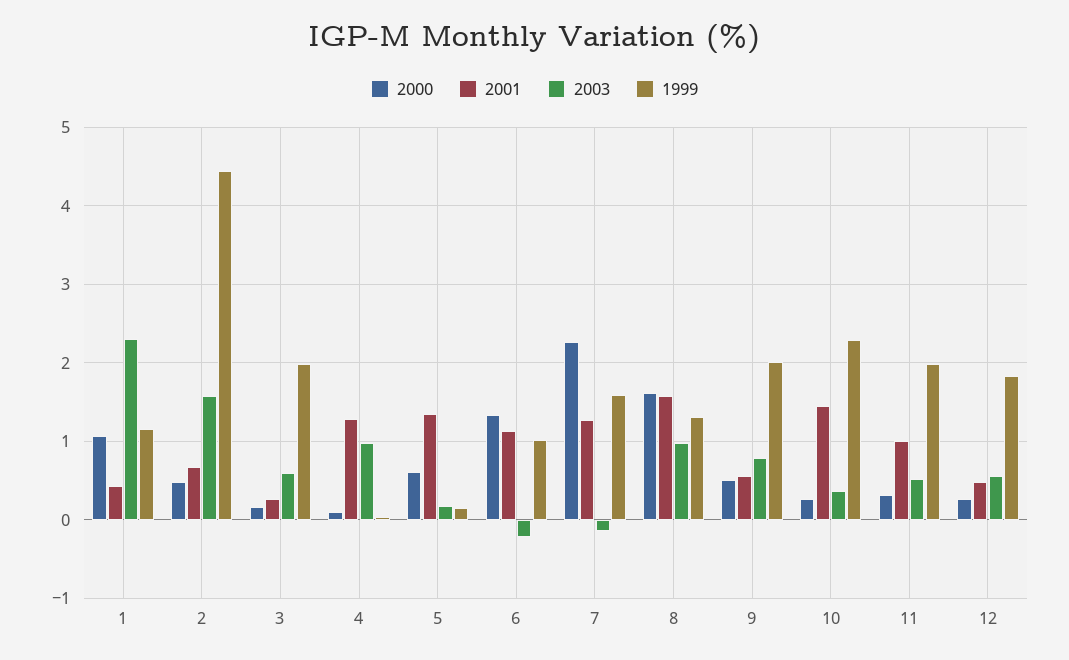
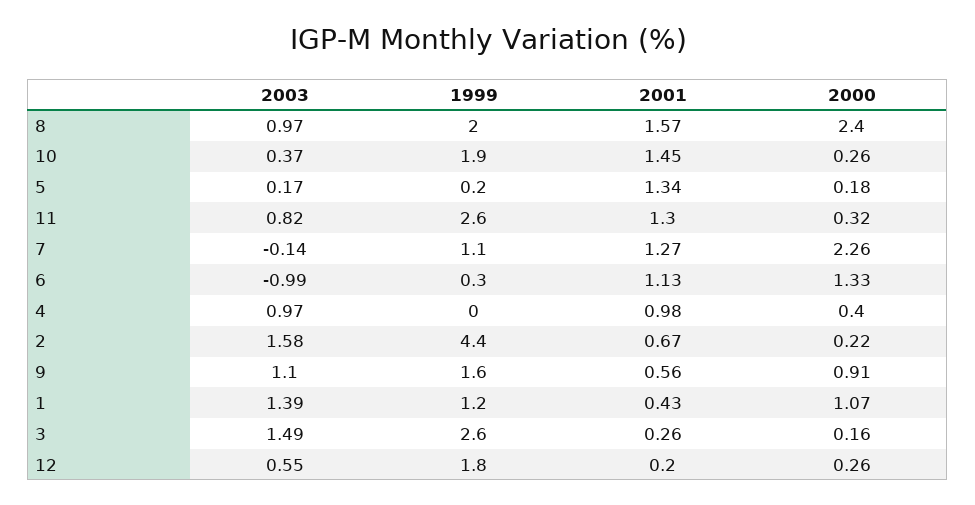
2003, 1: 2.3 -> 1.39
2000, 2: 0.5 -> 0.22
2003, 3: 0.6 -> 1.49
1999, 3: 2 -> 2.6
2000, 4: 0.1 -> 0.4
2001, 4: 1.3 -> 0.98
2000, 5: 0.6 -> 0.18
2003, 6: -0.2 -> -0.99
1999, 6: 1 -> 0.3
1999, 7: 1.6 -> 1.1
2000, 8: 1.6 -> 2.4
1999, 8: 1.3 -> 2
2000, 9: 0.5 -> 0.91
2003, 9: 0.8 -> 1.1
1999, 9: 2 -> 1.6
1999, 10: 2.3 -> 1.9
2001, 11: 1 -> 1.3
2003, 11: 0.5 -> 0.82
1999, 11: 2 -> 2.6
2001, 12: 0.5 -> 0.2

